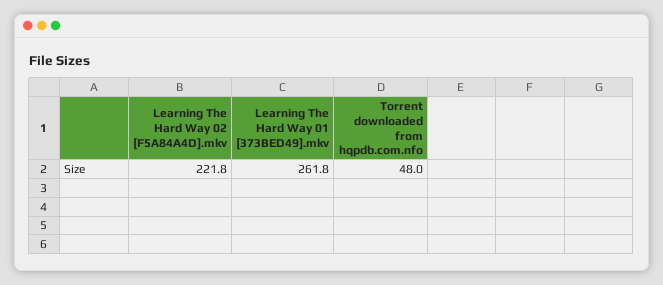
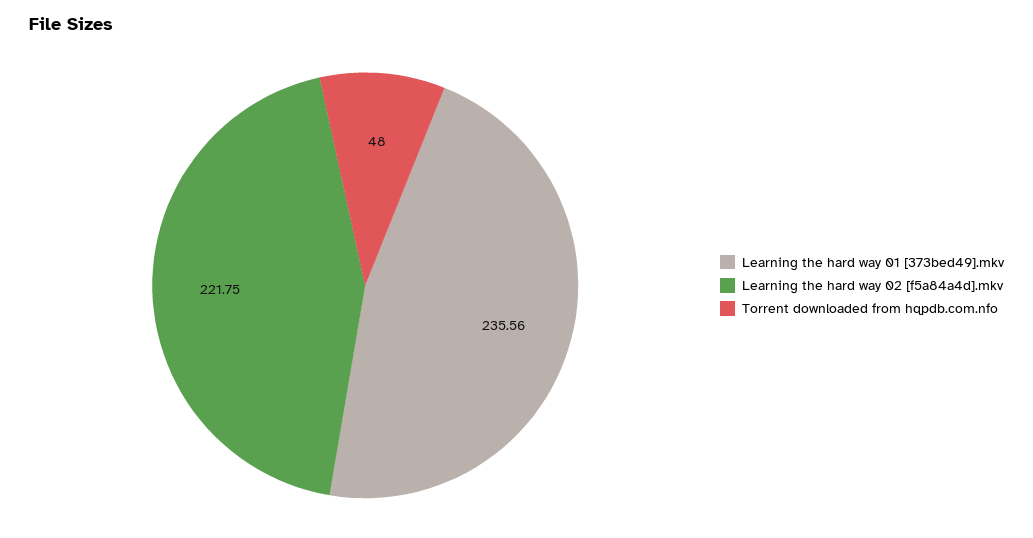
Learning The Hard Way 01 [373BED49].mkv: 261.8 -> 235.56

